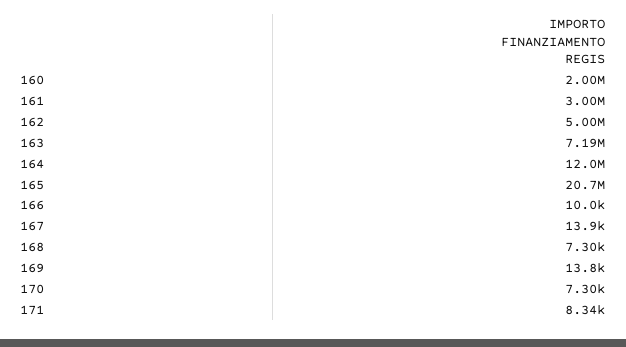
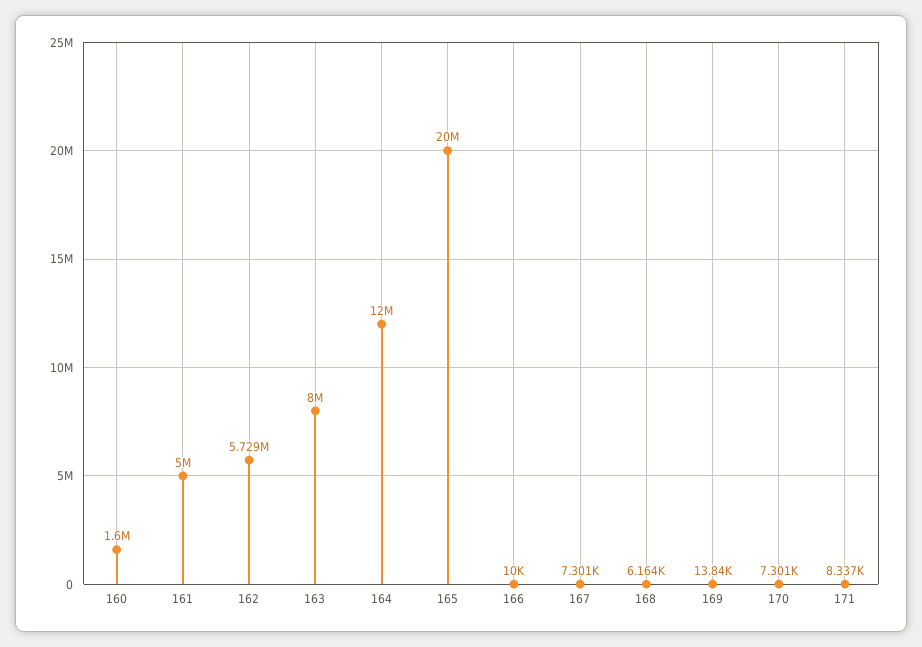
160: 2000000 -> 1600000
161: 3000000 -> 5000000
162: 5000000 -> 5729000
163: 7190000 -> 8000000
165: 20700000 -> 20000000
167: 13900 -> 7301
168: 7300 -> 6164

